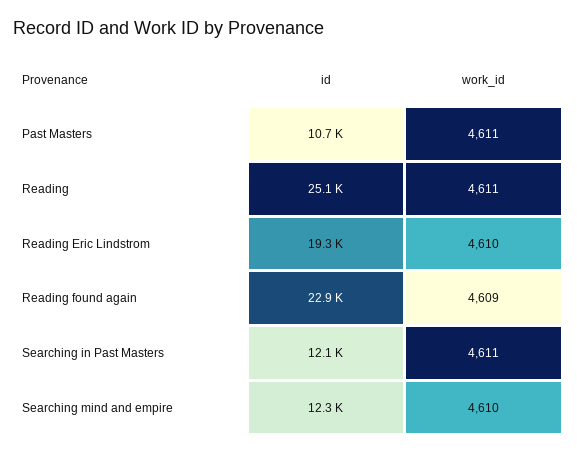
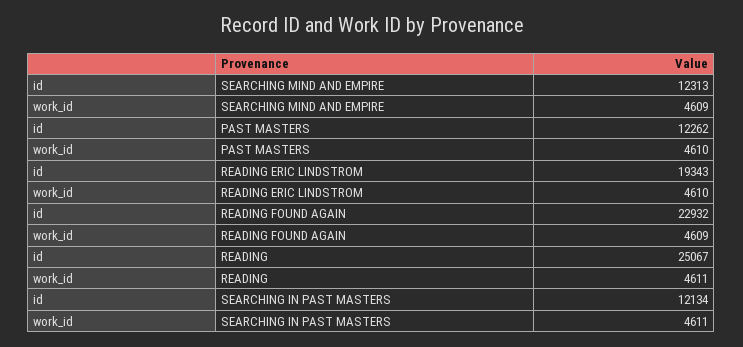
id, Past Masters: 10700 -> 12262
work_id, Past Masters: 4611 -> 4610
work_id, Searching mind and empire: 4610 -> 4609

